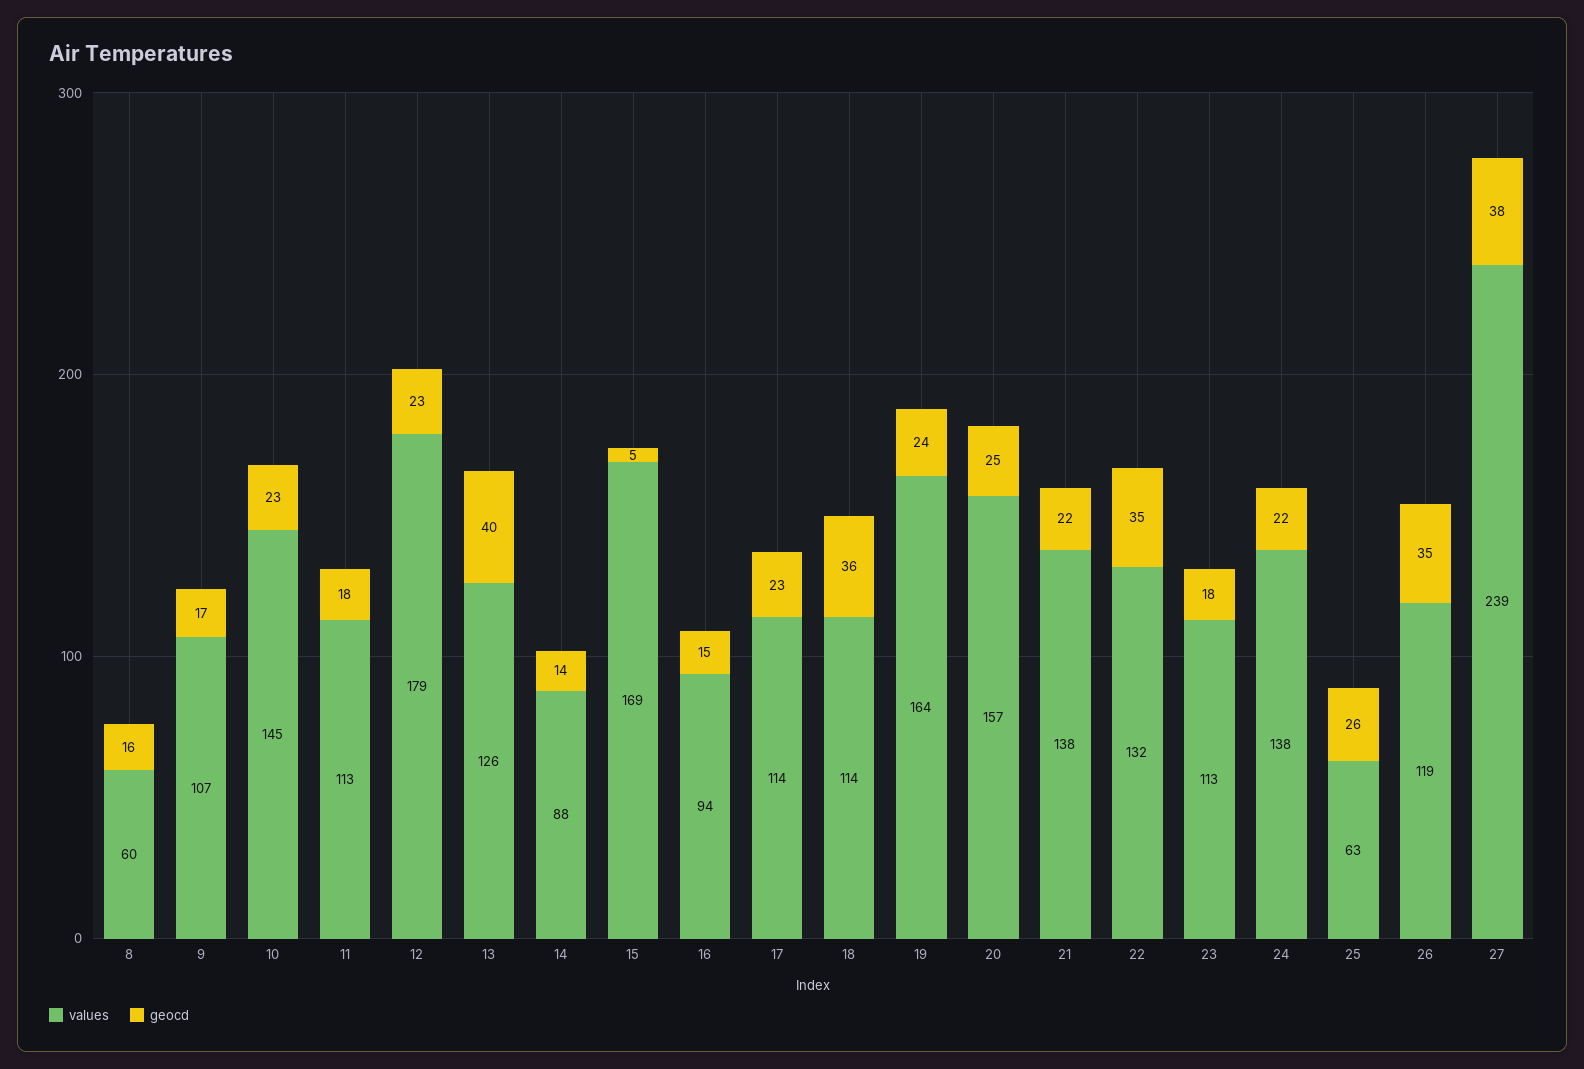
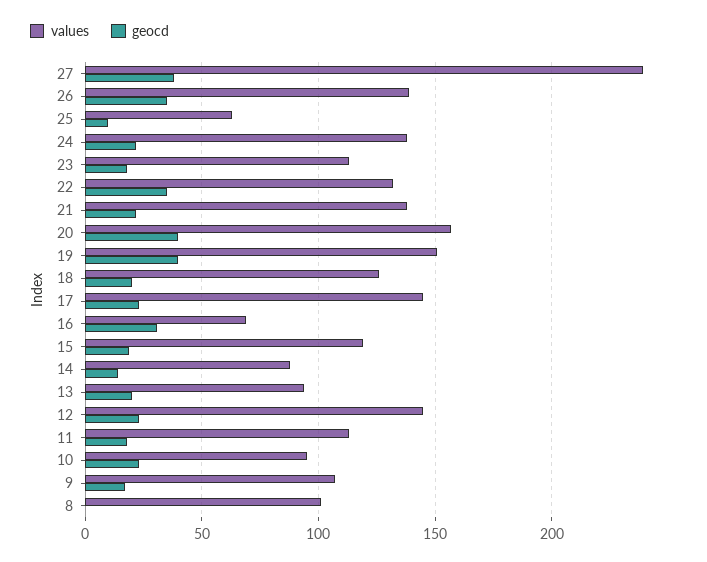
values, 8: 60 -> 100
geocd, 8: 16 -> 0
values, 10: 145 -> 95
values, 12: 179 -> 145
values, 13: 126 -> 95
geocd, 13: 40 -> 20
values, 15: 169 -> 120
geocd, 15: 5 -> 20
values, 16: 94 -> 70
geocd, 16: 15 -> 30
values, 17: 114 -> 145
values, 18: 114 -> 125
geocd, 18: 36 -> 20
values, 19: 164 -> 150
geocd, 19: 24 -> 40
geocd, 20: 25 -> 40
geocd, 25: 26 -> 10
values, 26: 119 -> 140

